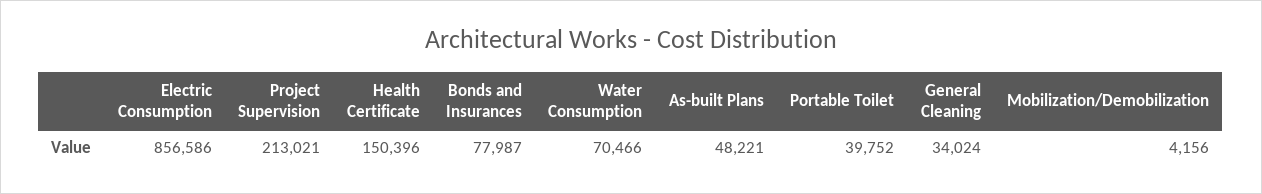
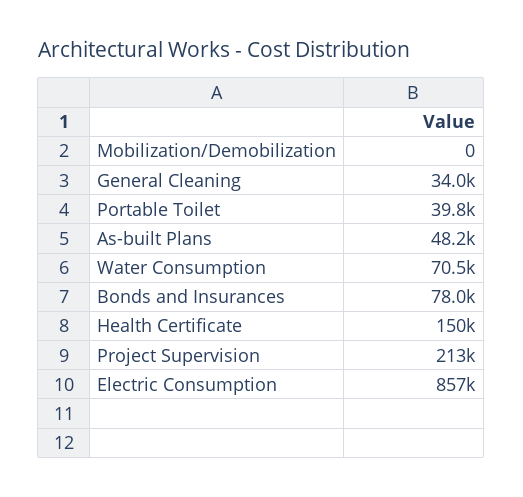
Mobilization/Demobilization: 4156 -> 0

